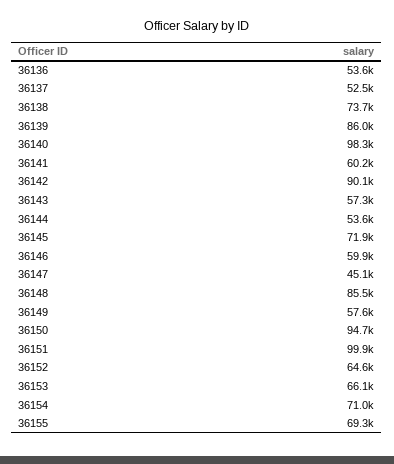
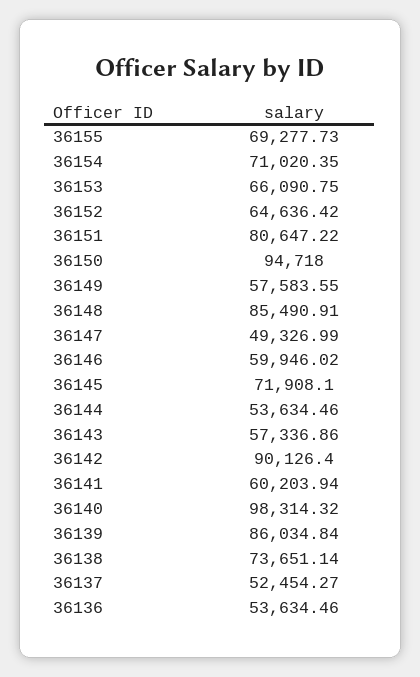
36147: 45100 -> 49326.99
36151: 99900 -> 80647.22

